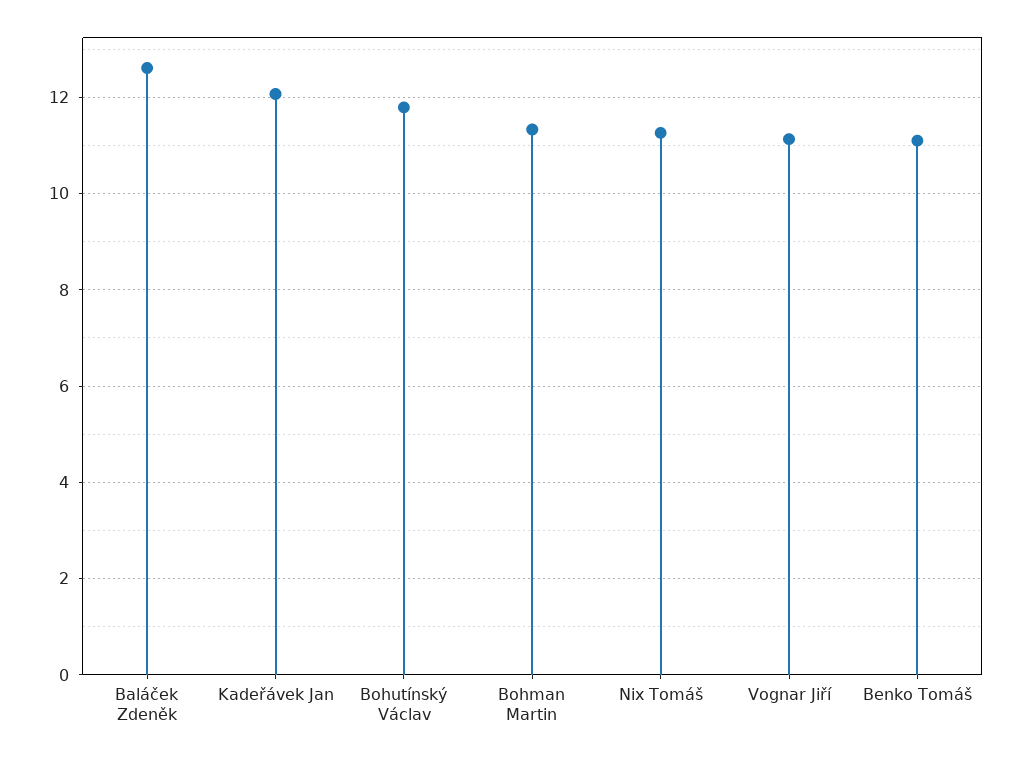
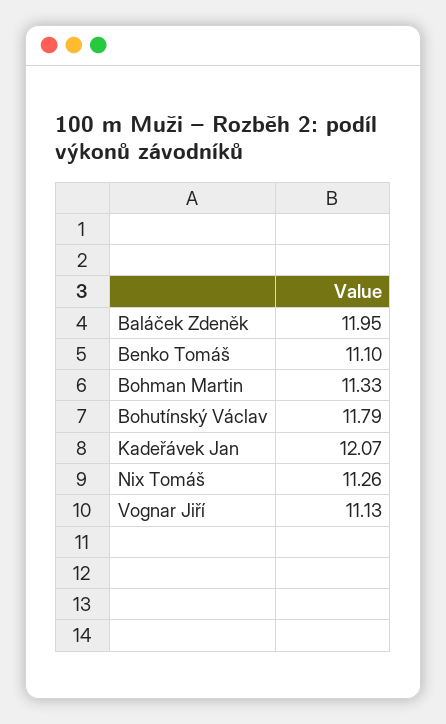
Baláček Zdeněk: 12.6 -> 11.95

